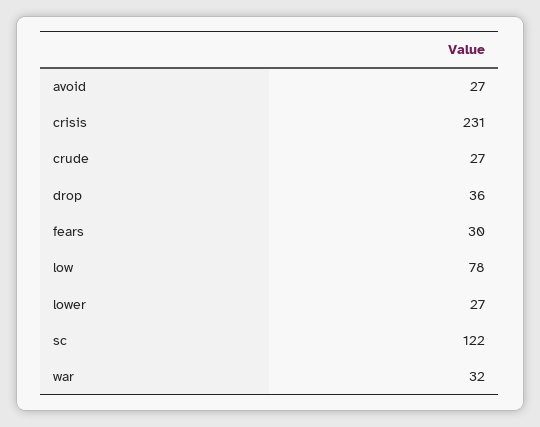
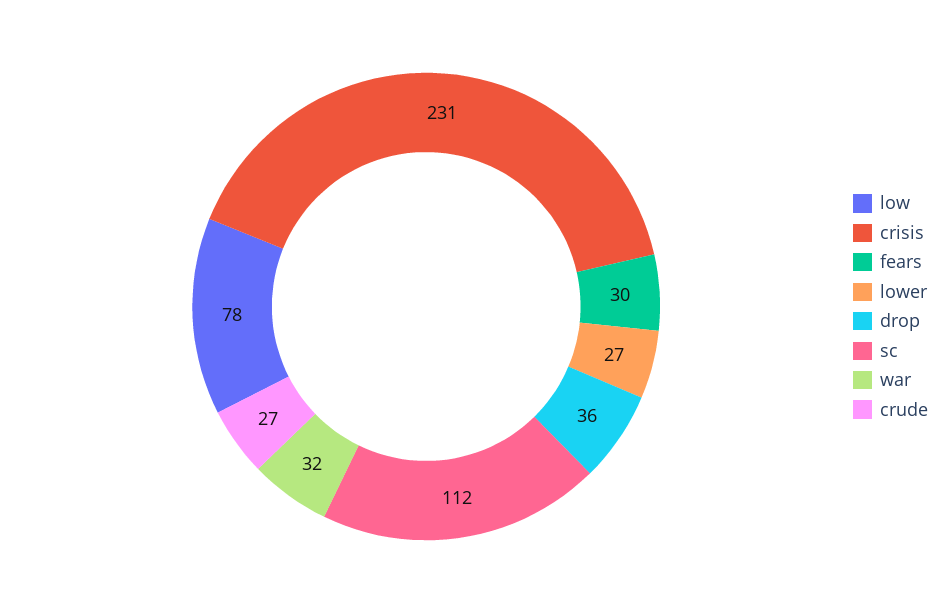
avoid: 27 -> none
sc: 122 -> 112

